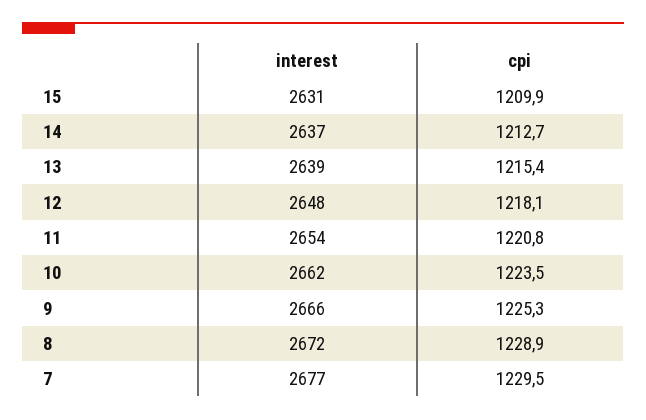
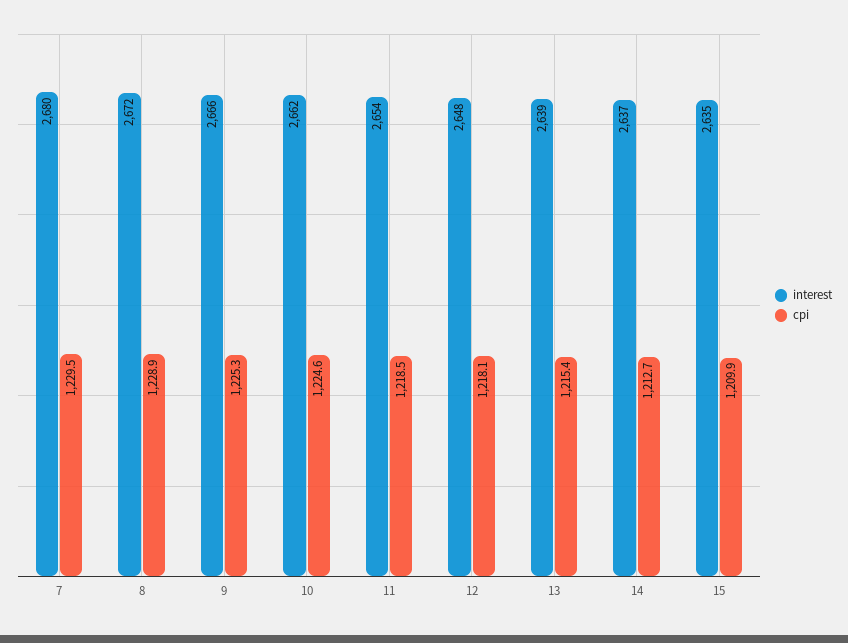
interest, 15: 2631 -> 2635
cpi, 11: 1220.8 -> 1218.5
cpi, 10: 1223.5 -> 1224.6
interest, 7: 2677 -> 2680

